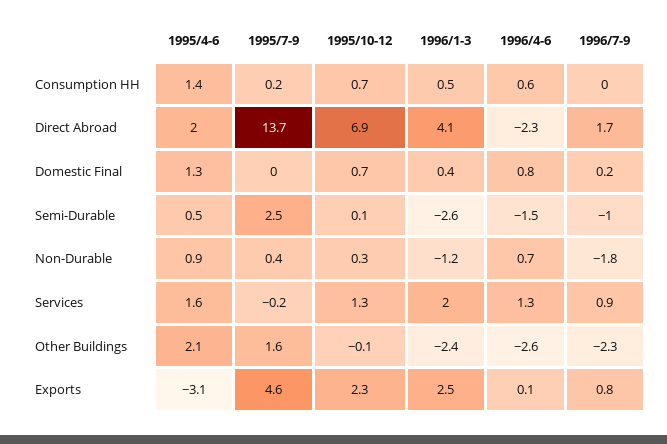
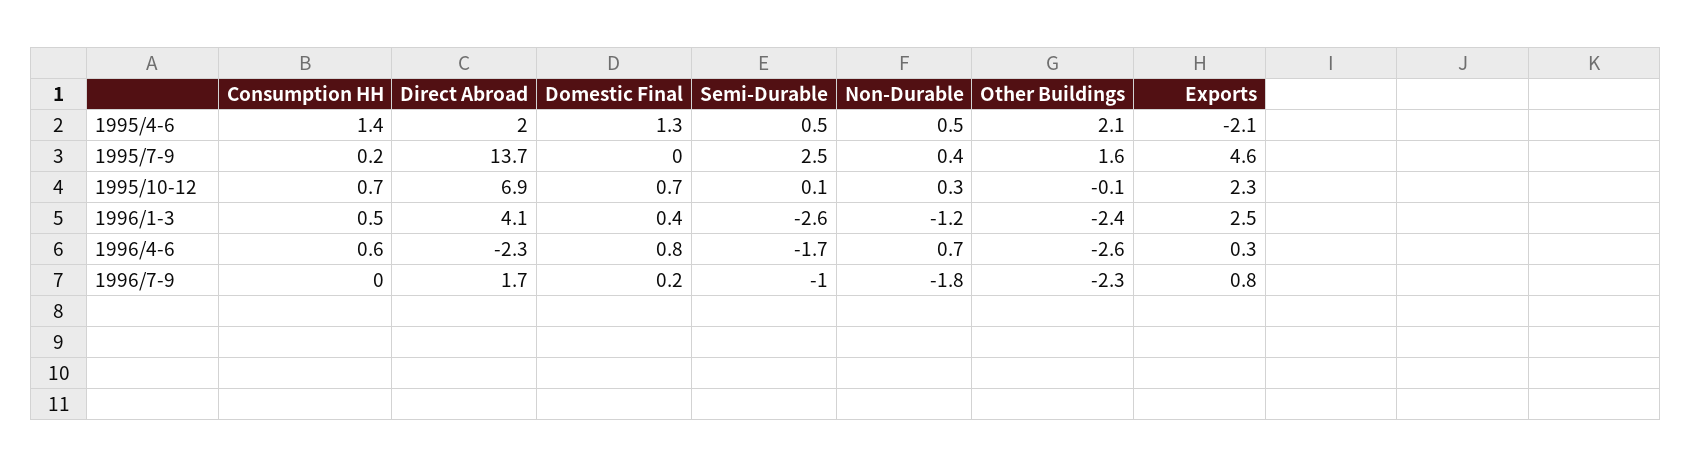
1996/4-6, Semi-Durable: -1.5 -> -1.7
1995/4-6, Non-Durable: 0.9 -> 0.5
1995/4-6, Services: 1.6 -> none
1995/7-9, Services: -0.2 -> none
1995/10-12, Services: 1.3 -> none
1996/1-3, Services: 2 -> none
1996/4-6, Services: 1.3 -> none
1996/7-9, Services: 0.9 -> none
1995/4-6, Exports: -3.1 -> -2.1
1996/4-6, Exports: 0.1 -> 0.3

